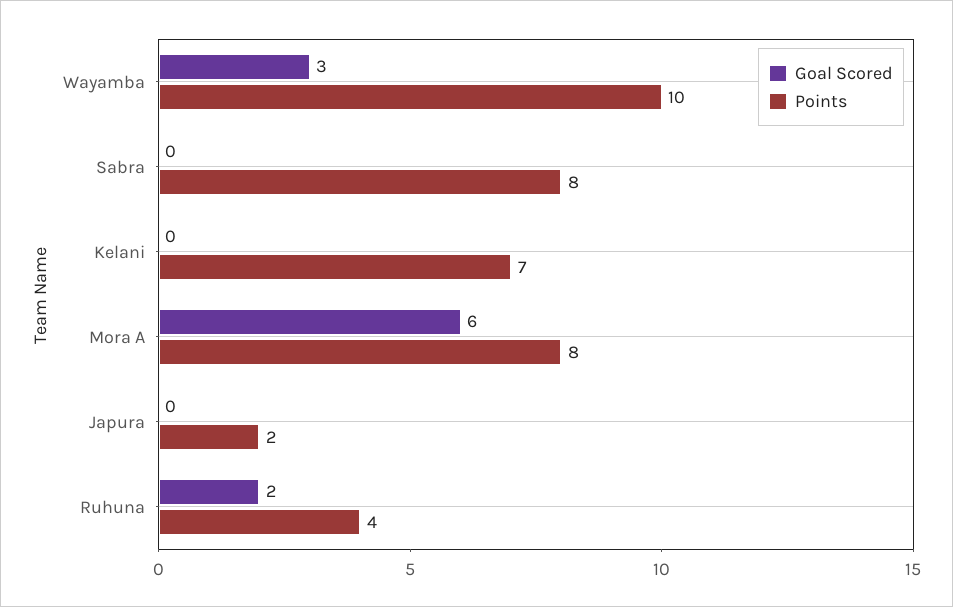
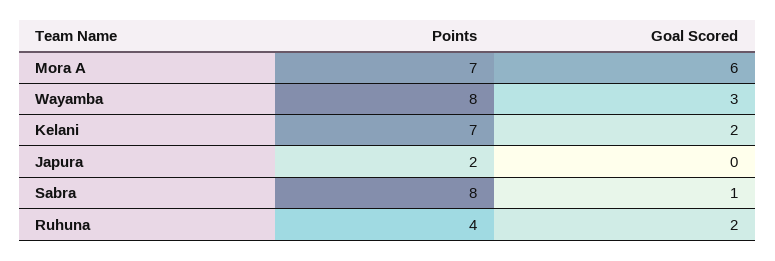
Points, Wayamba: 10 -> 8
Goal Scored, Sabra: 0 -> 1
Goal Scored, Kelani: 0 -> 2
Points, Mora A: 8 -> 7

